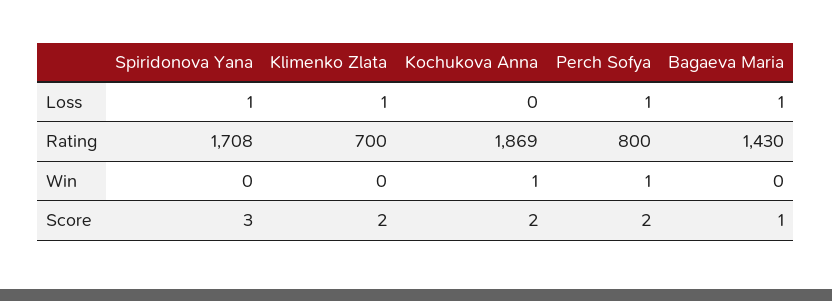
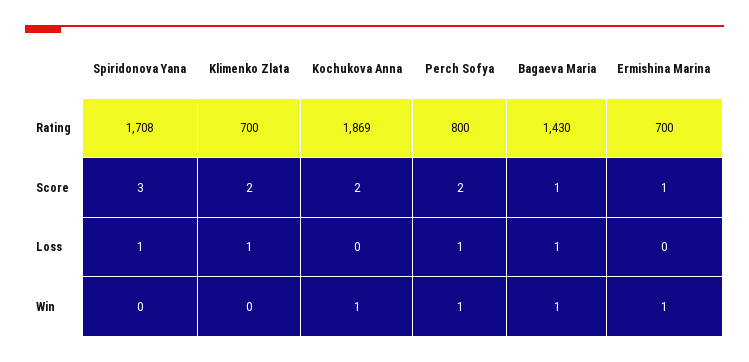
Bagaeva Maria, Win: 0 -> 1
Ermishina Marina, Rating: none -> 700
Ermishina Marina, Score: none -> 1
Ermishina Marina, Loss: none -> 0
Ermishina Marina, Win: none -> 1

